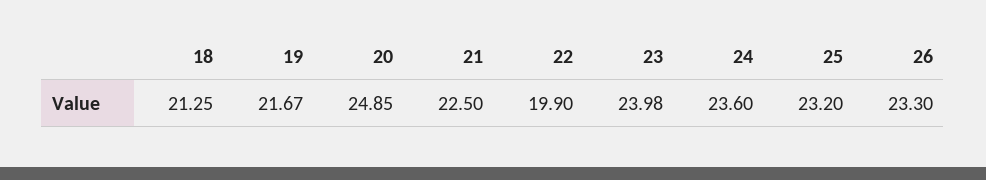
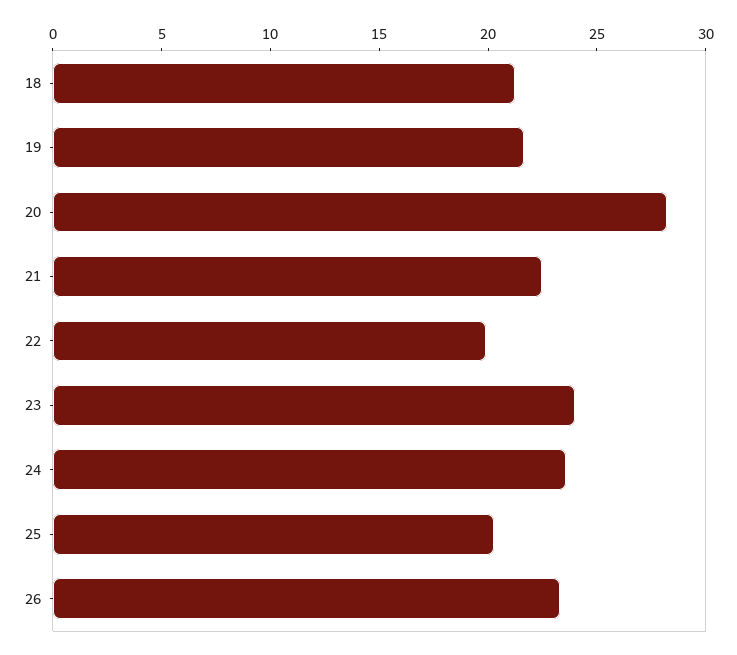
20: 24.85 -> 28
25: 23.2 -> 20

